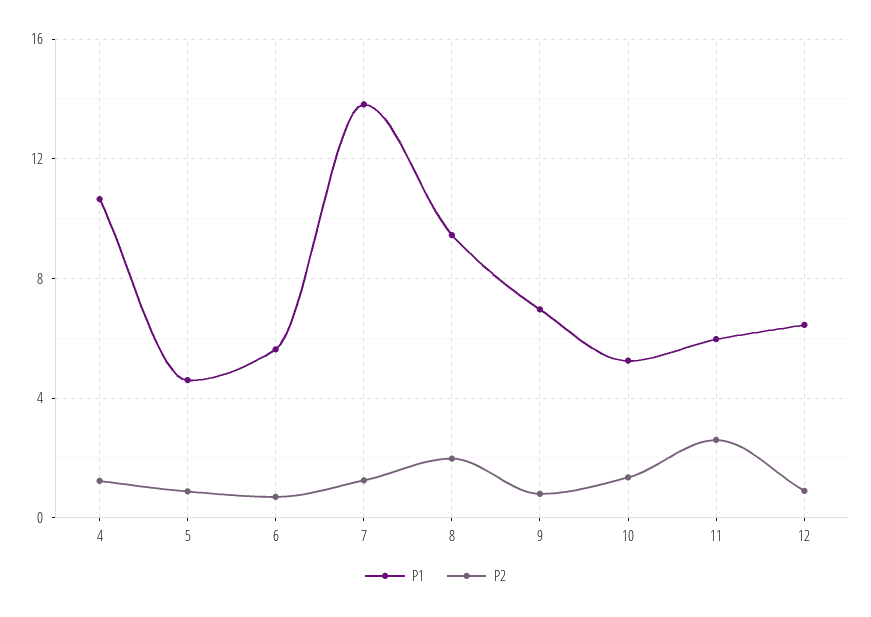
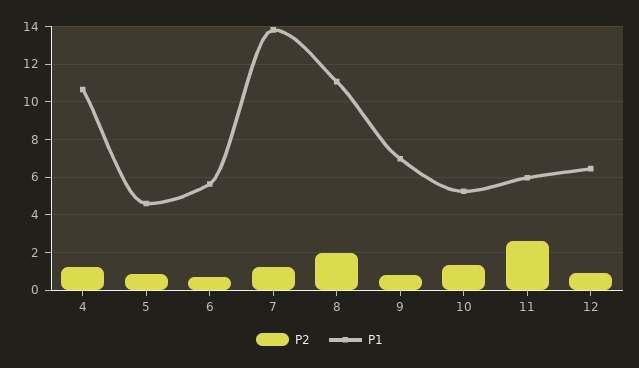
P1, 8: 9.5 -> 11

